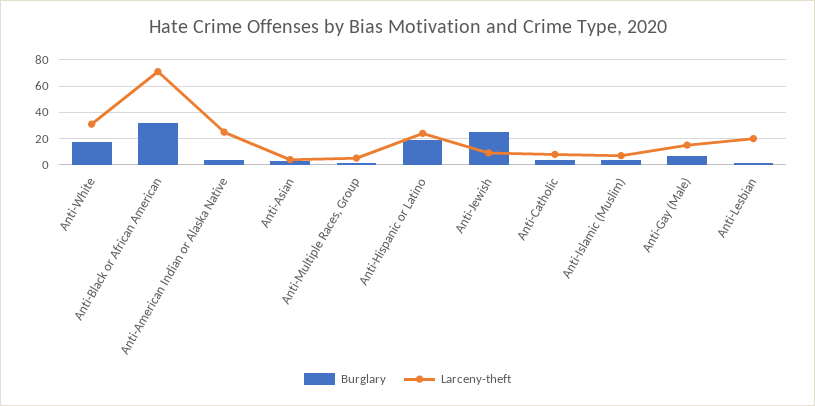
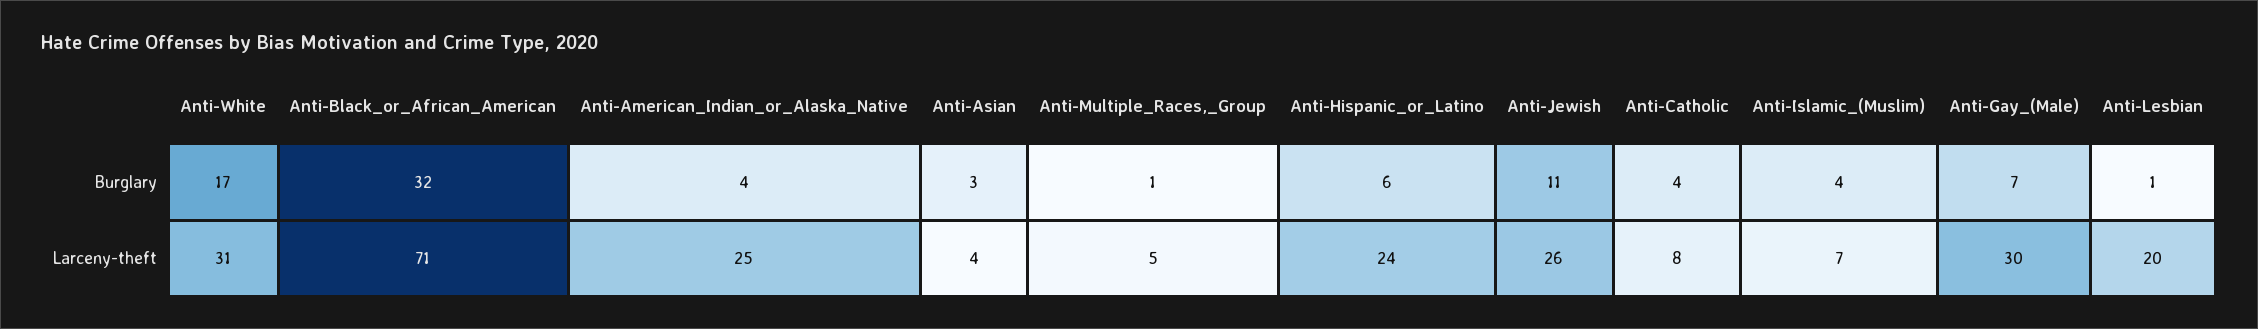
Burglary, Anti-Hispanic or Latino: 20 -> 6
Burglary, Anti-Jewish: 25 -> 11
Larceny-theft, Anti-Jewish: 10 -> 26
Larceny-theft, Anti-Gay (Male): 15 -> 30

